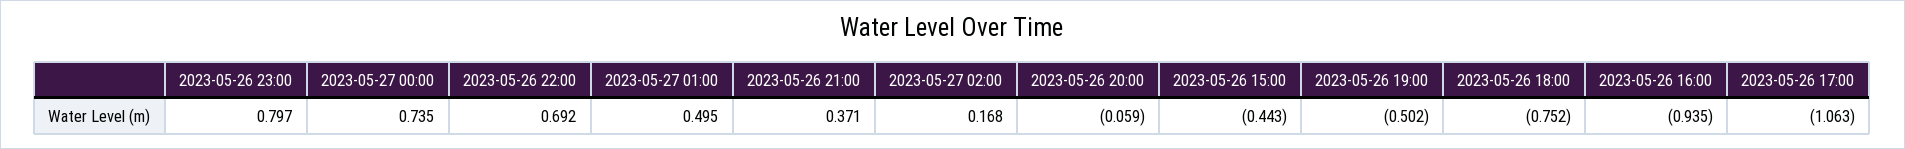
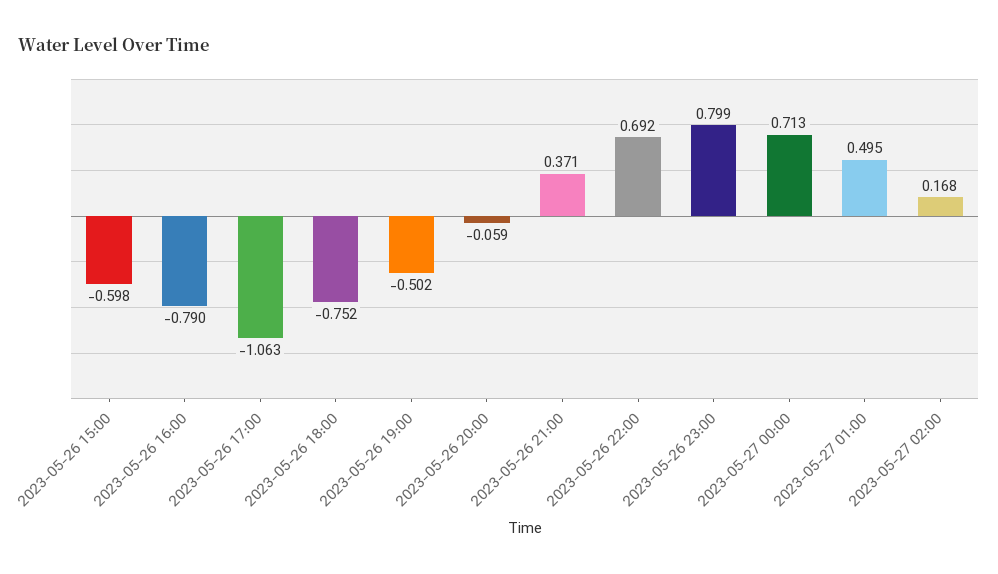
2023-05-26 23:00: 0.797 -> 0.799
2023-05-27 00:00: 0.735 -> 0.713
2023-05-26 15:00: -0.443 -> -0.598
2023-05-26 16:00: -0.935 -> -0.79

